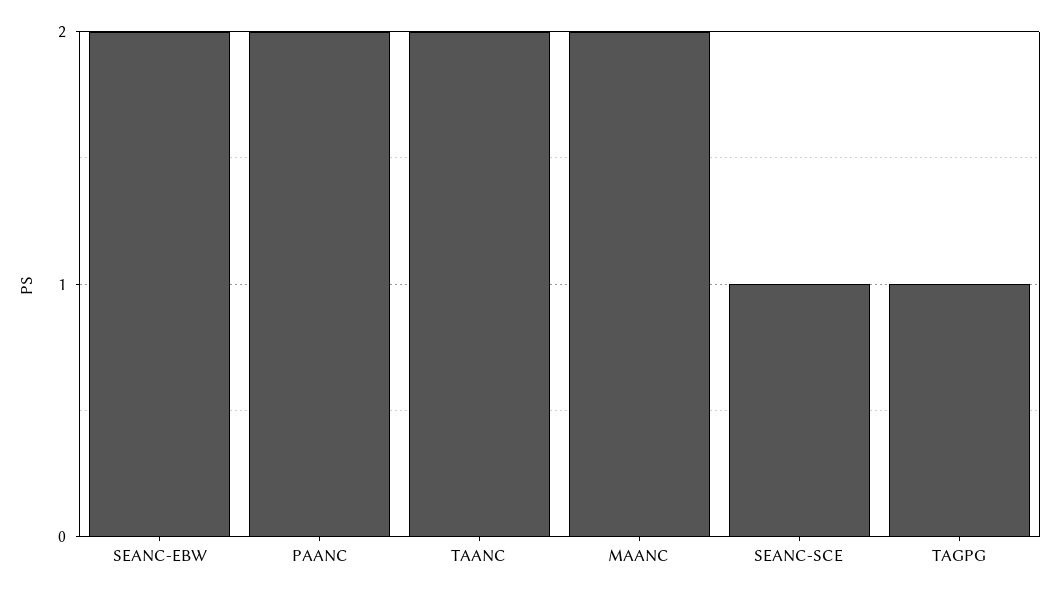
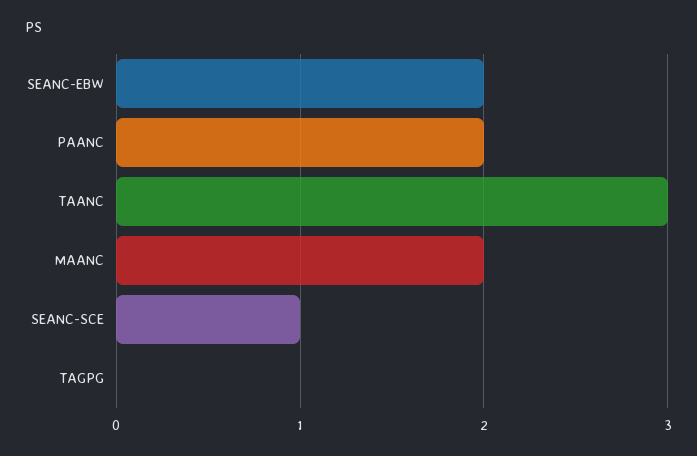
TAANC: 2 -> 3
TAGPG: 1 -> 0

